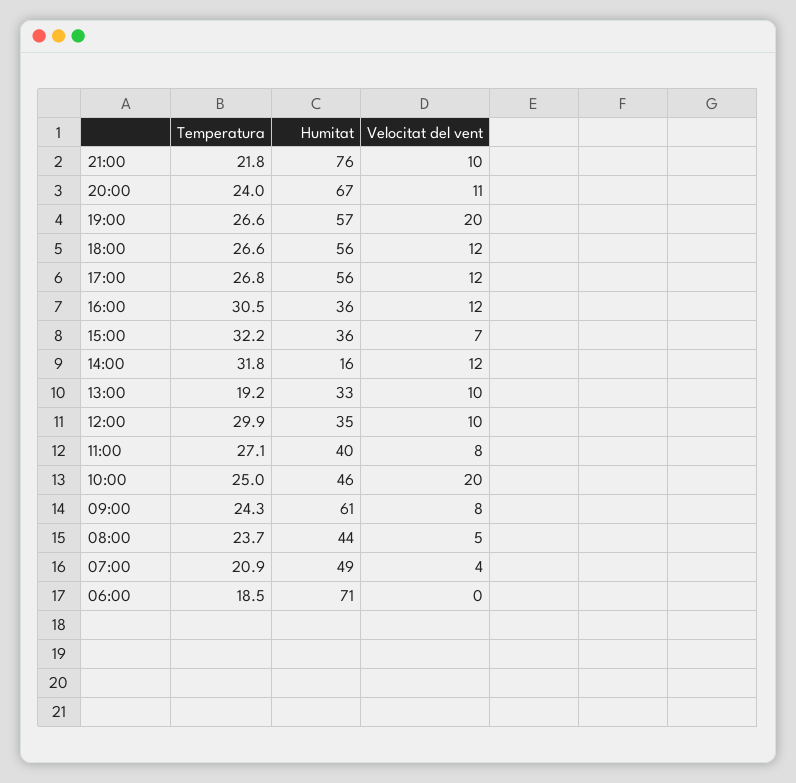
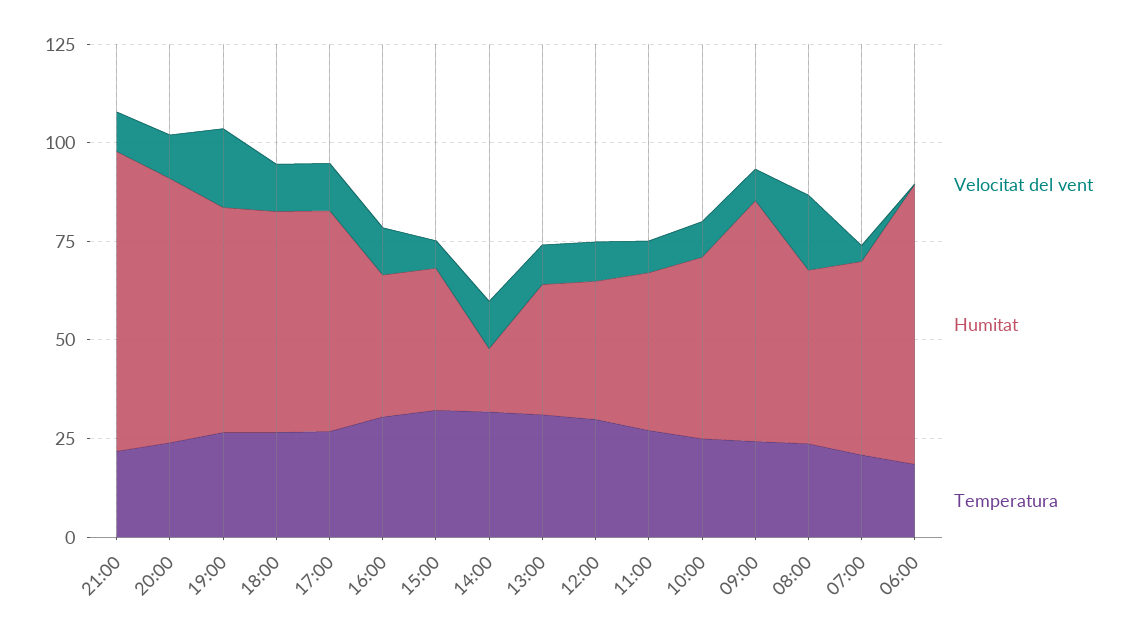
Temperatura, 13:00: 19.2 -> 30
Velocitat del vent, 10:00: 20 -> 10
Velocitat del vent, 08:00: 5 -> 20

